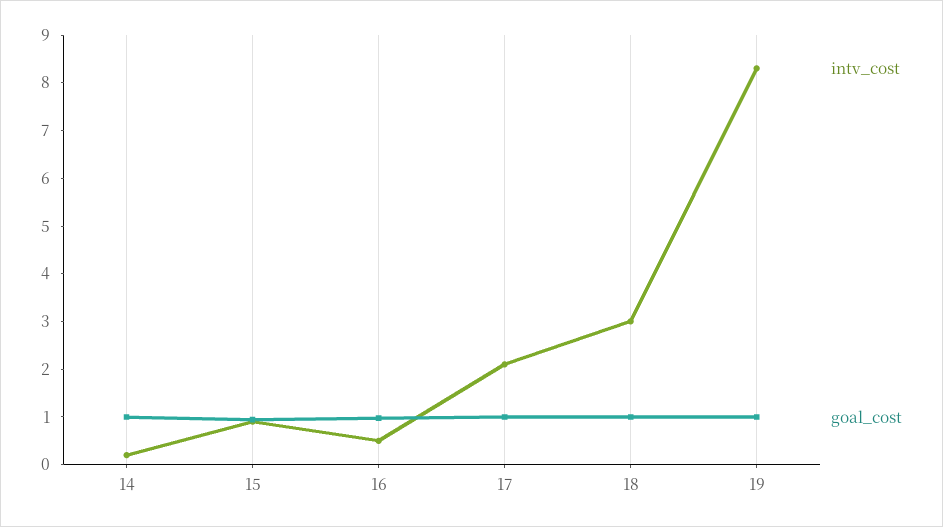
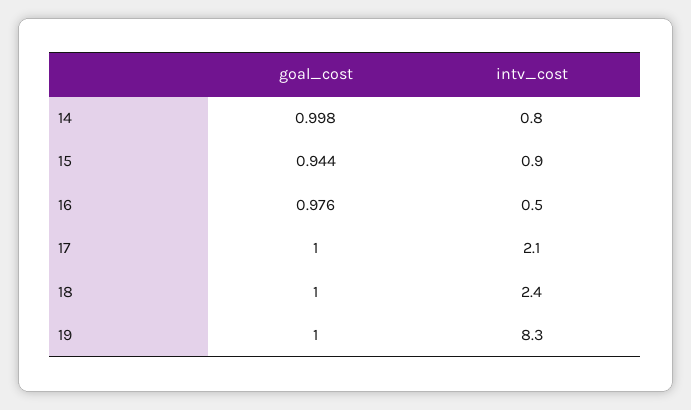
intv_cost, 14: 0.2 -> 0.8
intv_cost, 18: 3 -> 2.4

